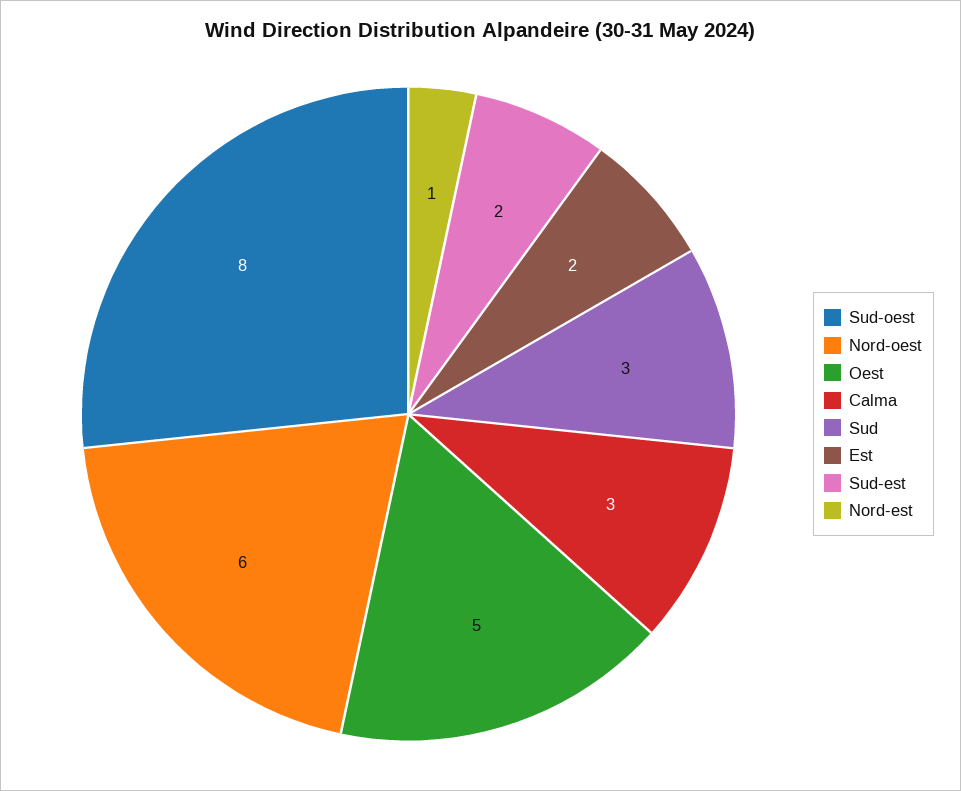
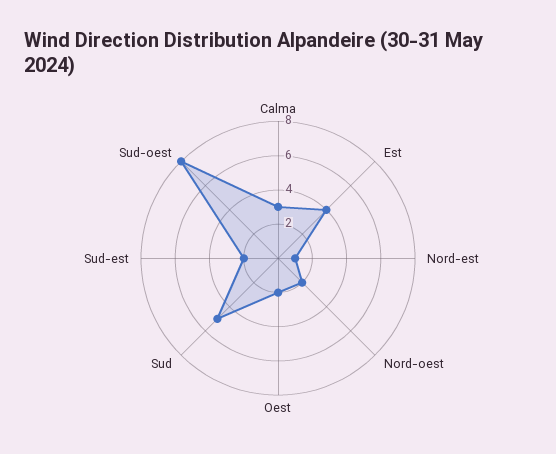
Nord-oest: 6 -> 2
Oest: 5 -> 2
Sud: 3 -> 5
Est: 2 -> 4

